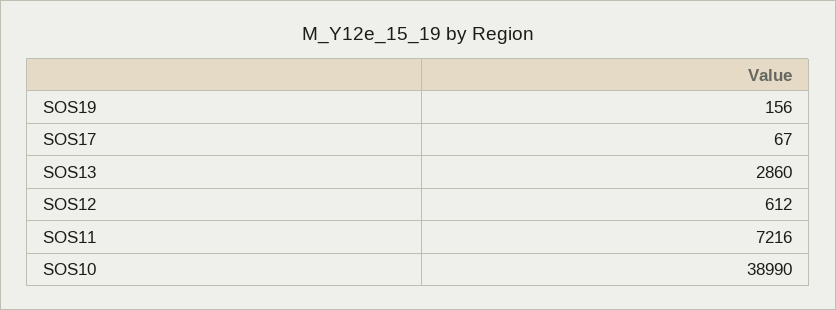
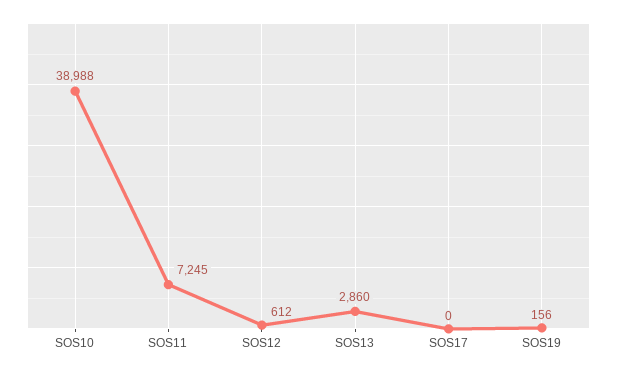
SOS17: 67 -> 0
SOS11: 7216 -> 7245
SOS10: 38990 -> 38988

